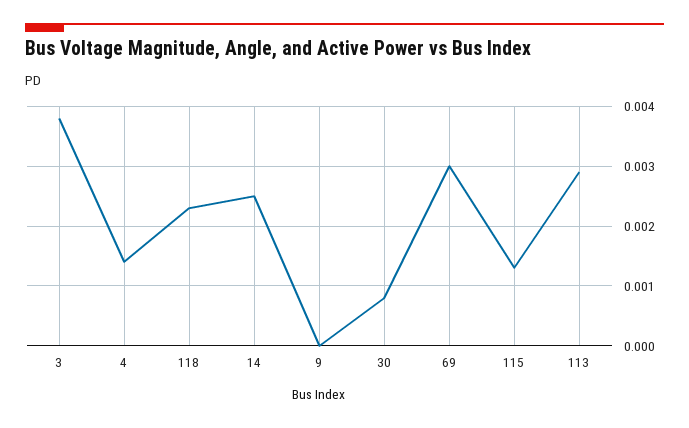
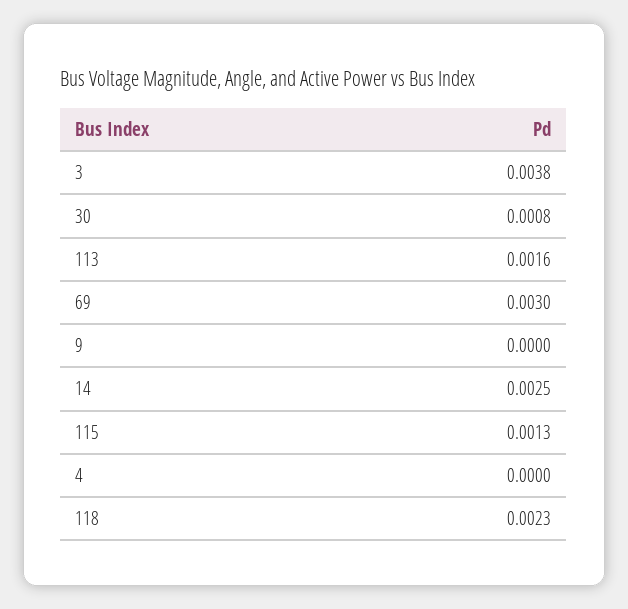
4: 0.0015 -> 0
113: 0.003 -> 0.0016

